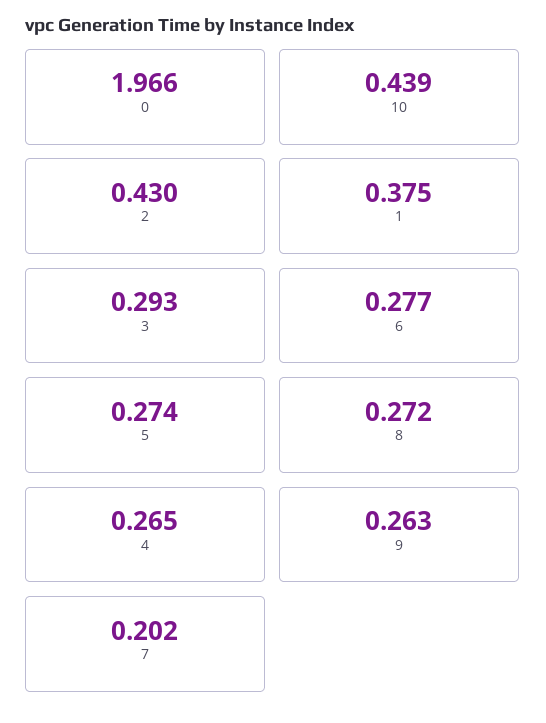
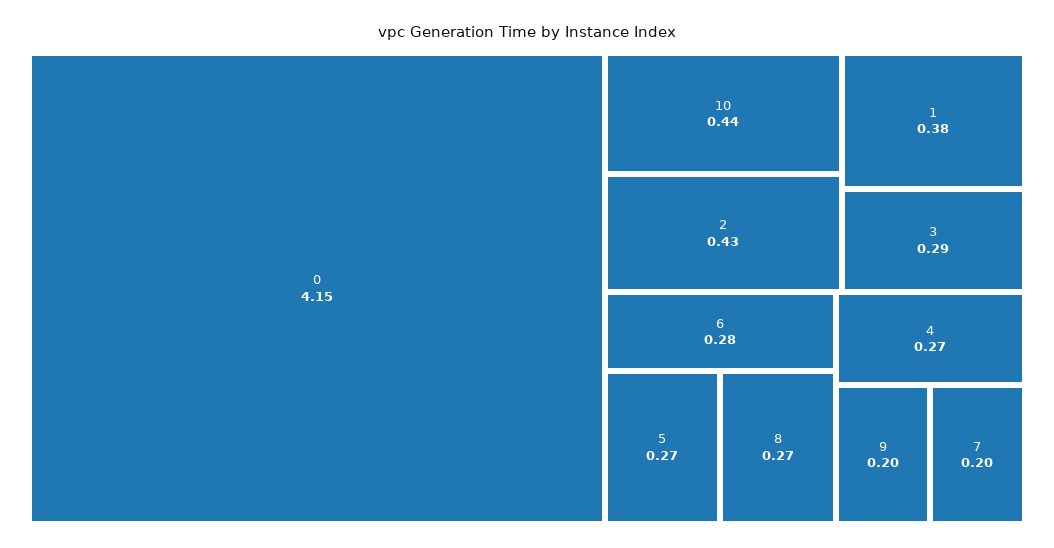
0: 1.966 -> 4.15
9: 0.263 -> 0.2

